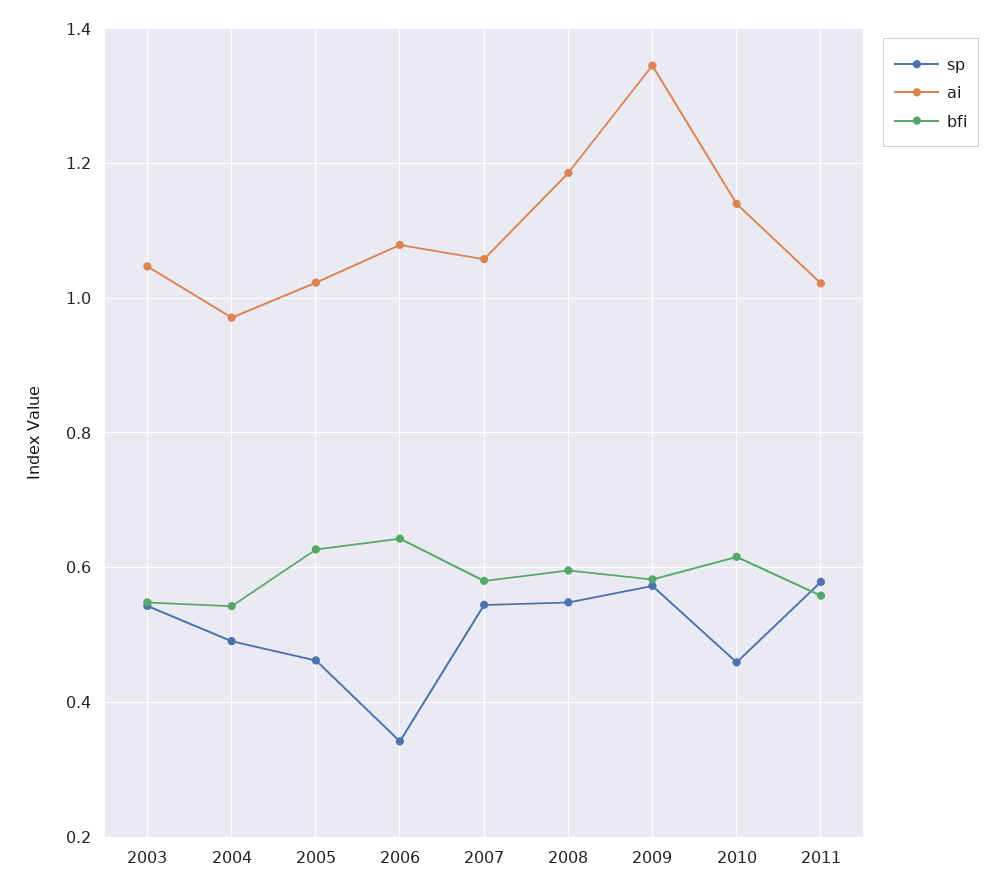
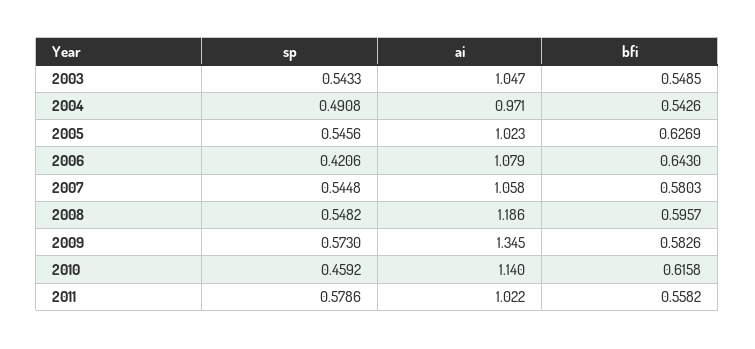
sp, 2005: 0.46 -> 0.5456
sp, 2006: 0.34 -> 0.4206

